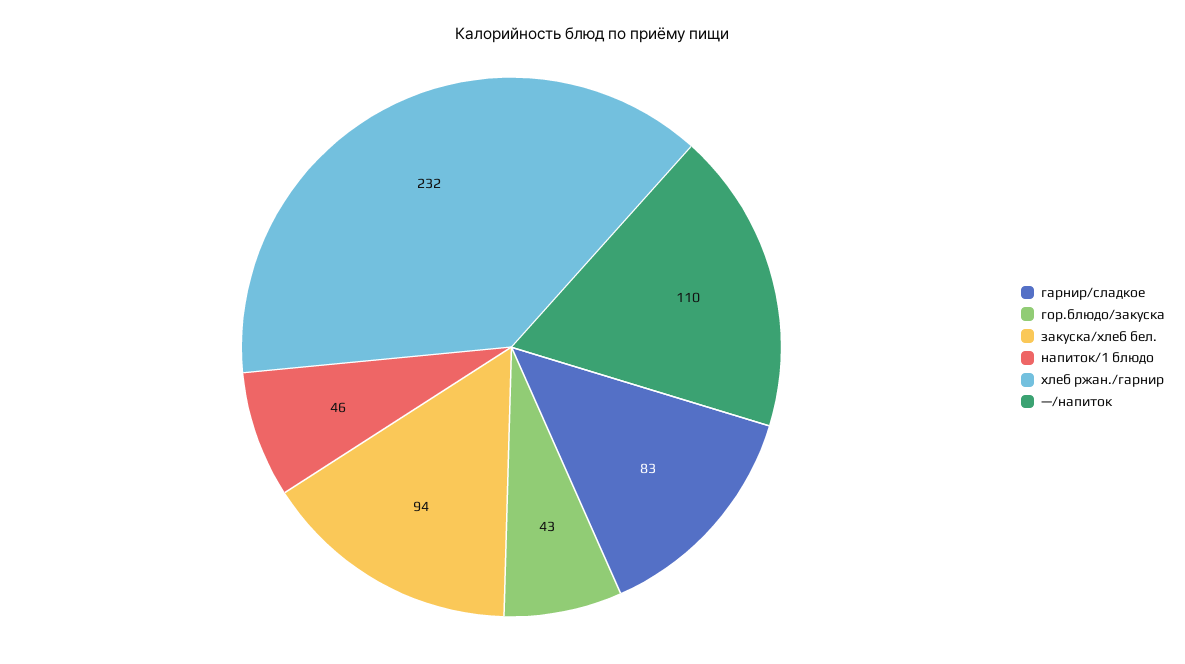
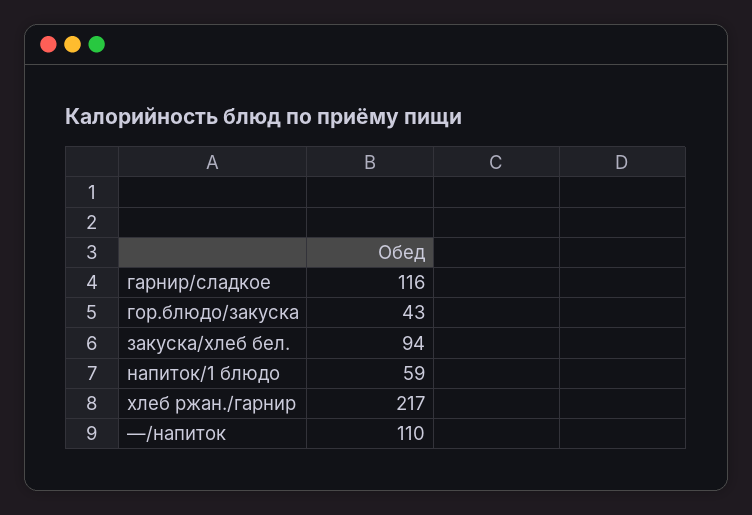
гарнир/сладкое: 83 -> 116
напиток/1 блюдо: 46 -> 59
хлеб ржан./гарнир: 232 -> 217

